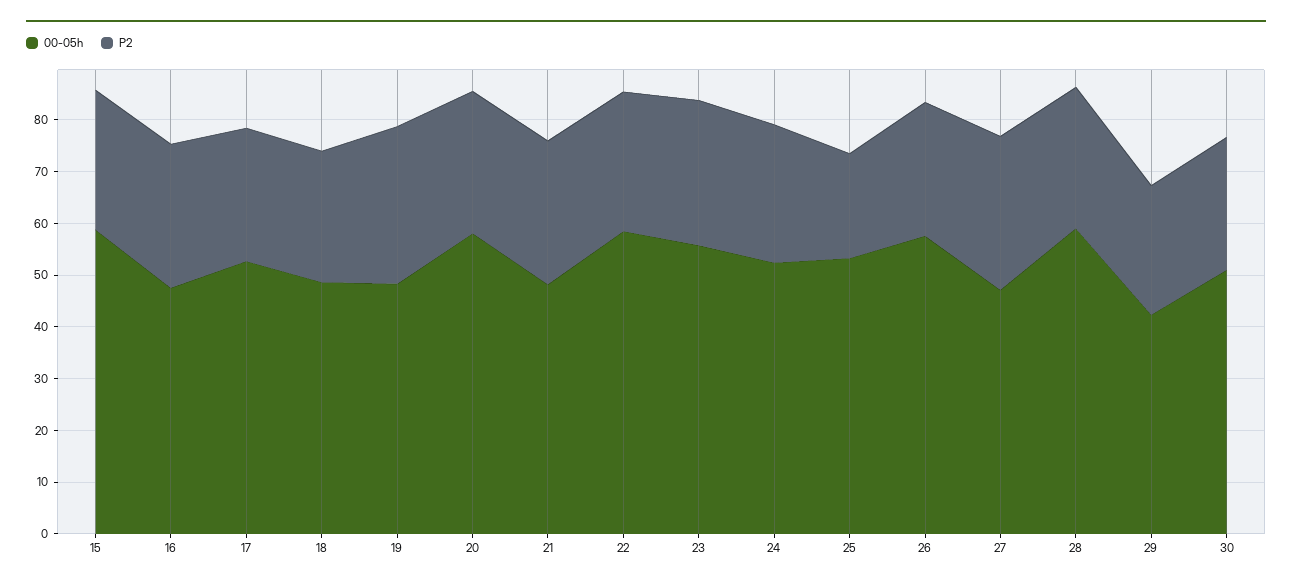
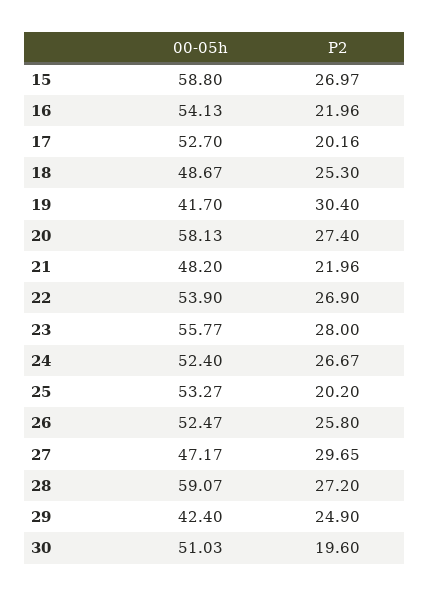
00-05h, 16: 48 -> 54.13
P2, 16: 28 -> 21.96
P2, 17: 26 -> 20.16
00-05h, 19: 48 -> 41.7
P2, 21: 28 -> 21.96
00-05h, 22: 58 -> 53.9
00-05h, 26: 58 -> 52.47
P2, 30: 26 -> 19.6

